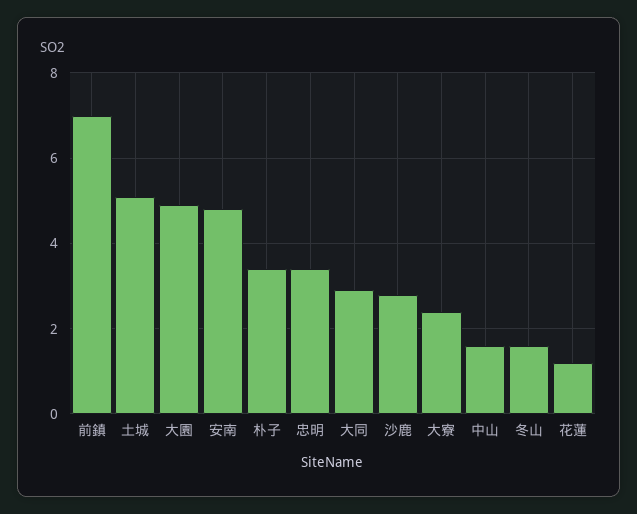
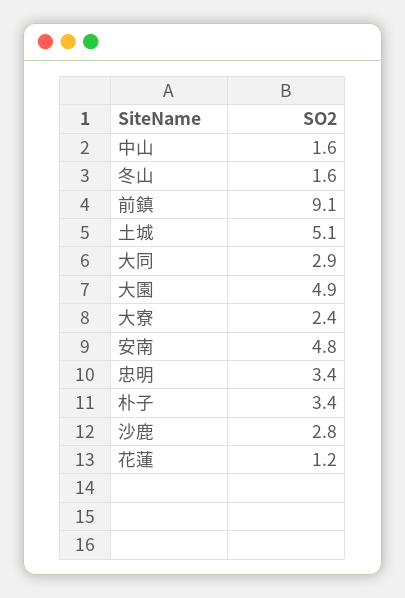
前鎮: 7 -> 9.1

